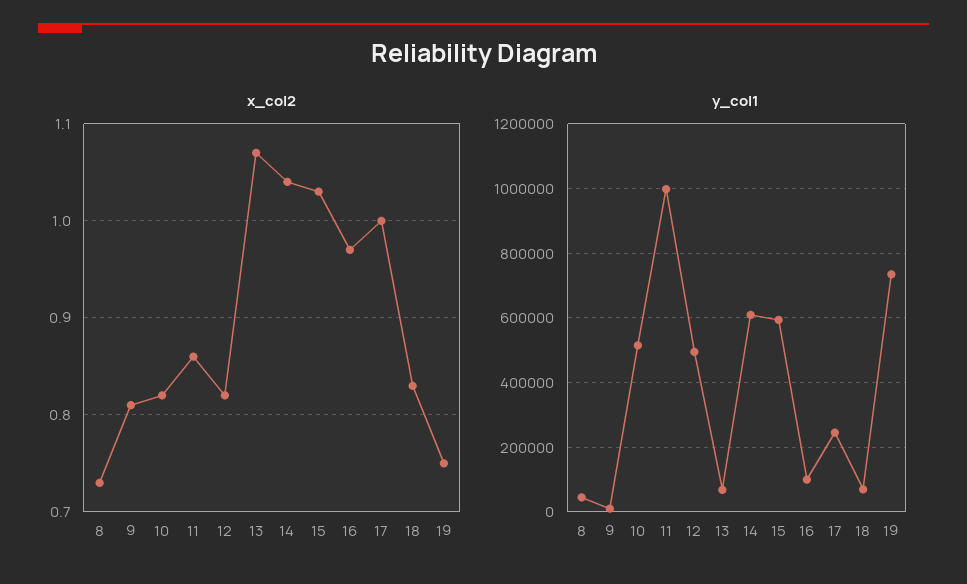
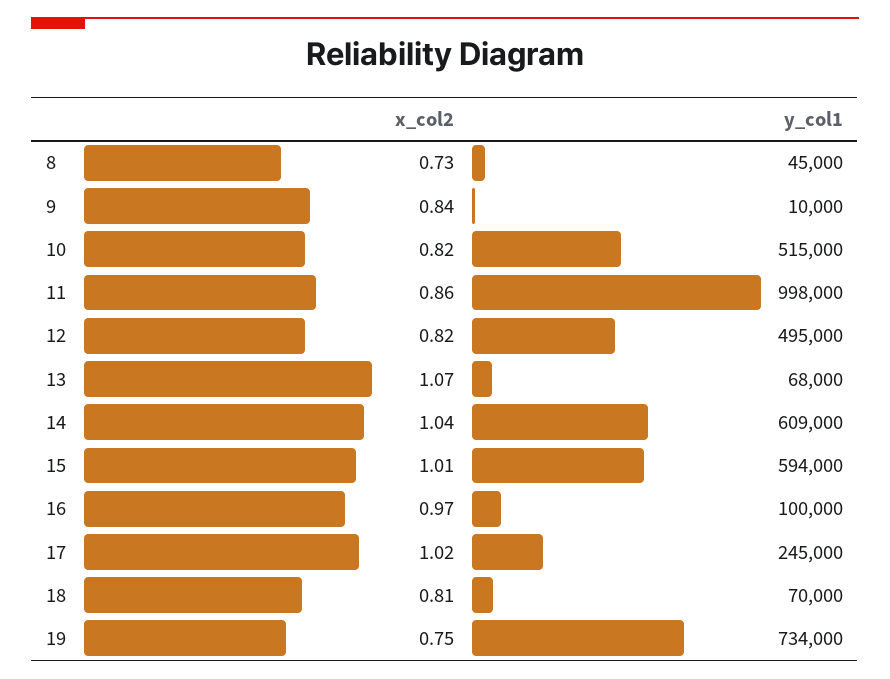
x_col2, 9: 0.81 -> 0.84
x_col2, 15: 1.03 -> 1.01
x_col2, 17: 1 -> 1.02
x_col2, 18: 0.83 -> 0.81

